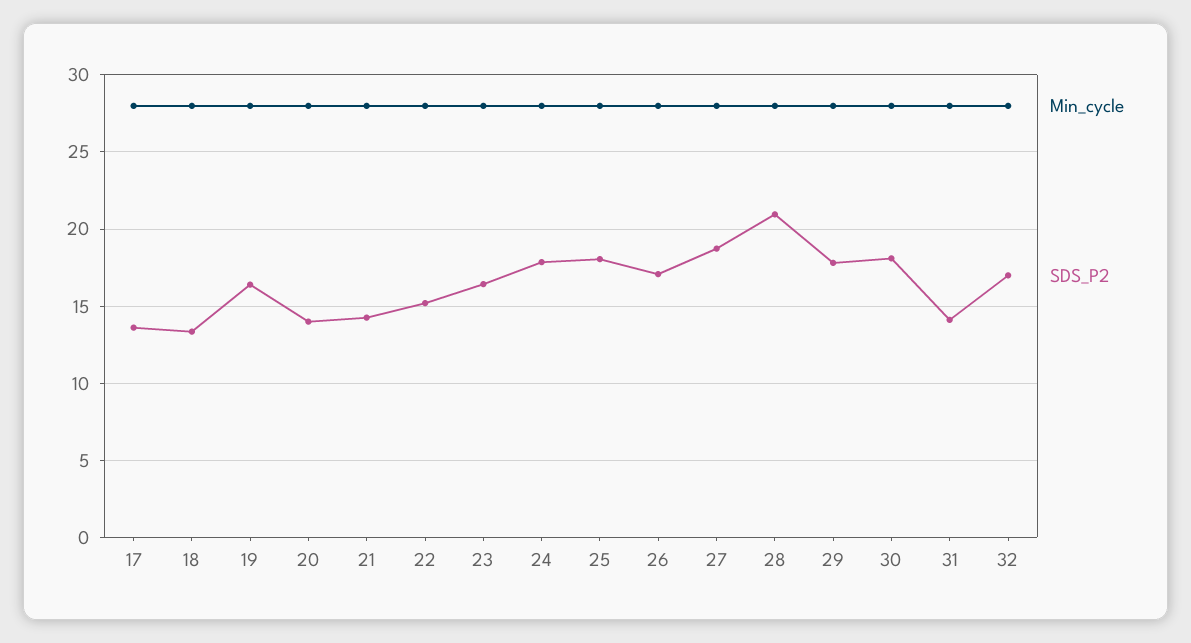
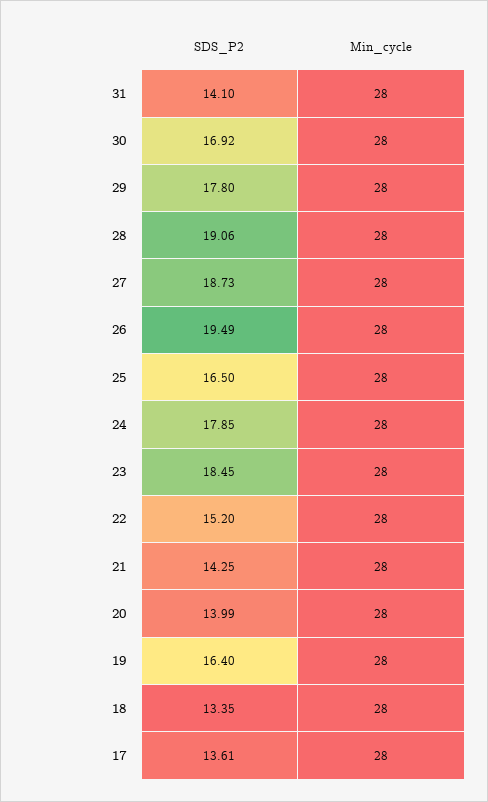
SDS_P2, 23: 16.5 -> 18.45
SDS_P2, 25: 18 -> 16.5
SDS_P2, 26: 17 -> 19.49
SDS_P2, 28: 21 -> 19.06
SDS_P2, 30: 18 -> 16.92
Min_cycle, 32: 28 -> none
SDS_P2, 32: 17 -> none

